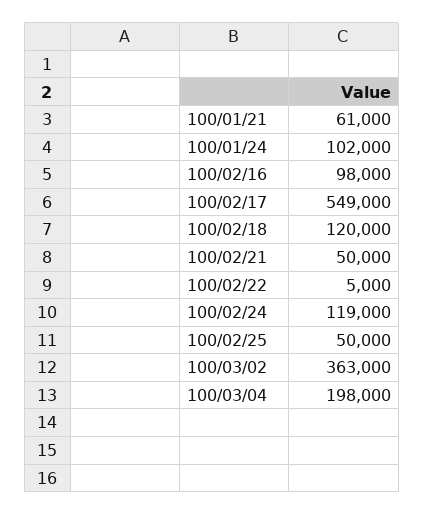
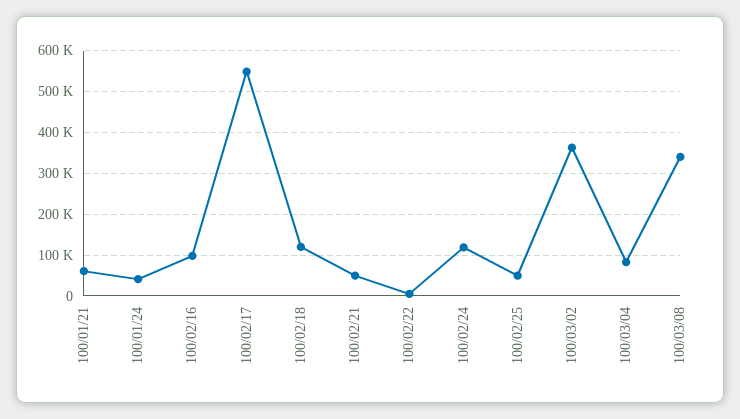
100/01/24: 102000 -> 40000
100/03/04: 198000 -> 80000
100/03/08: none -> 340000

